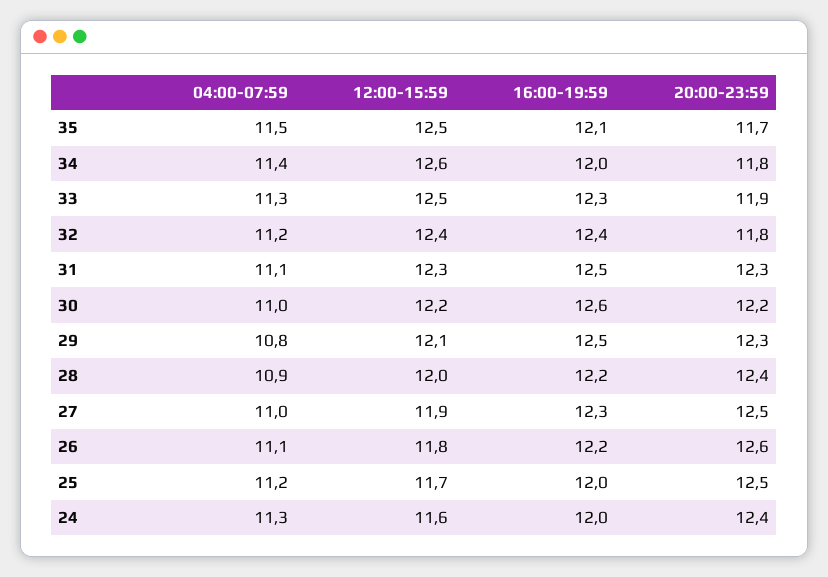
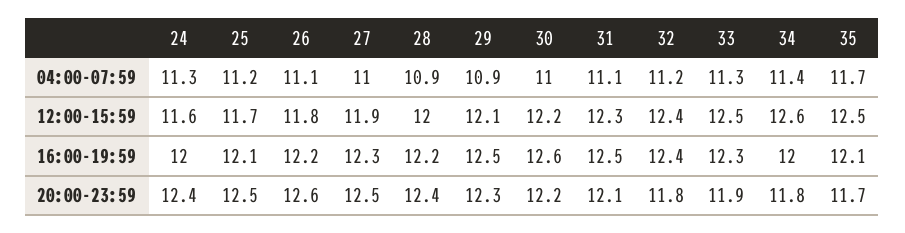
04:00-07:59, 35: 11.5 -> 11.7
20:00-23:59, 31: 12.3 -> 12.1
04:00-07:59, 29: 10.8 -> 10.9
16:00-19:59, 25: 12 -> 12.1

